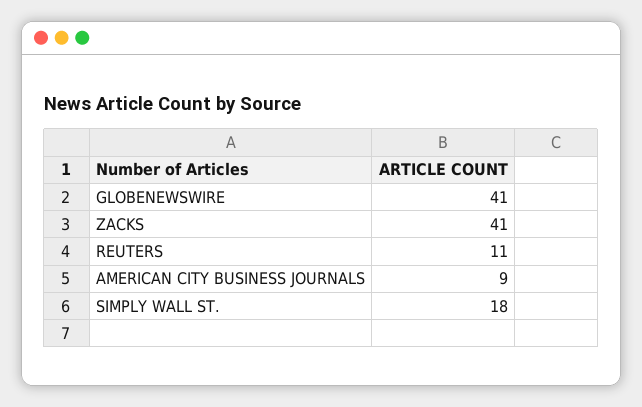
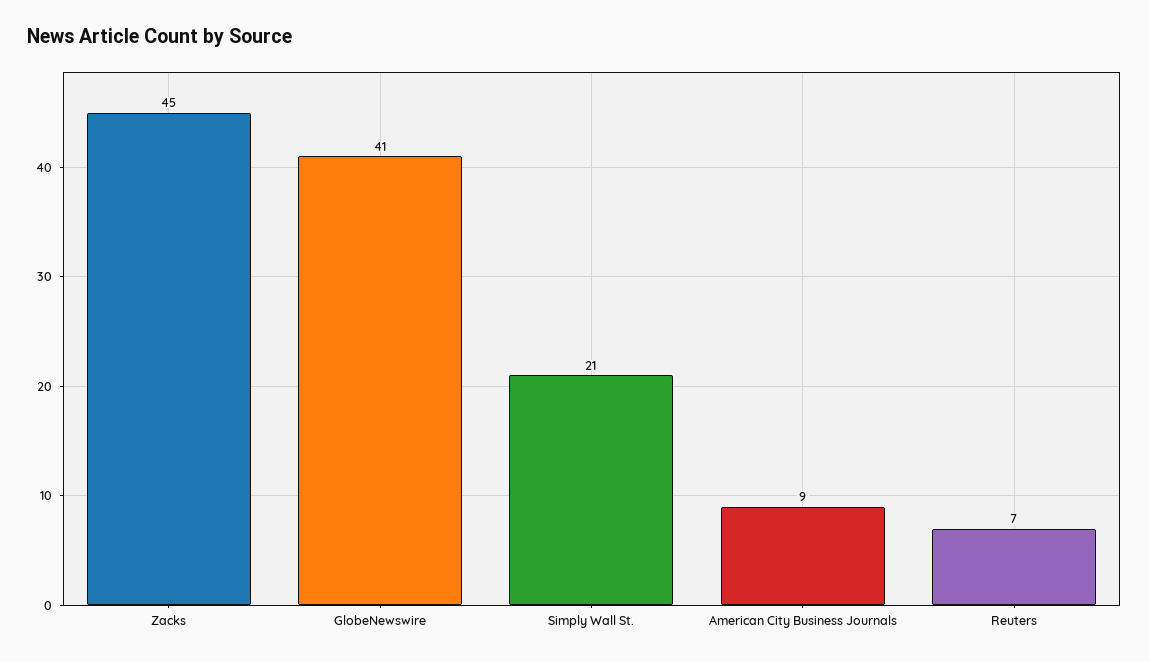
ZACKS: 41 -> 45
REUTERS: 11 -> 7
SIMPLY WALL ST.: 18 -> 21

